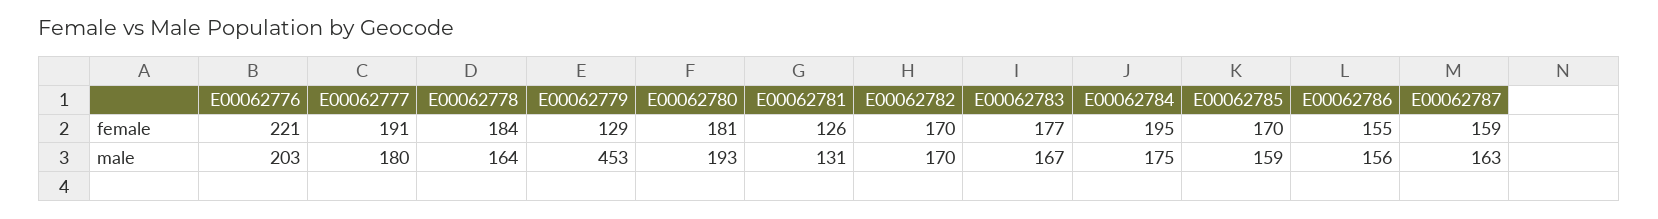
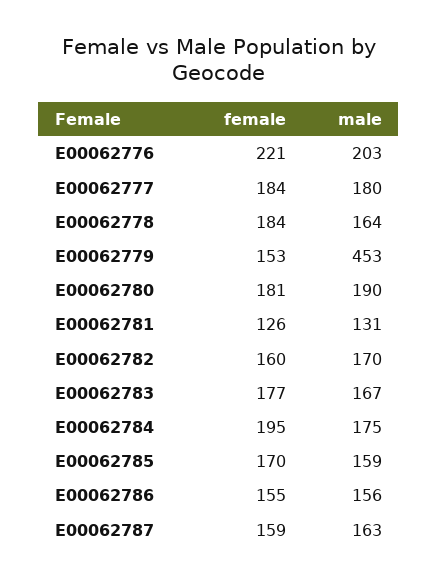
E00062777, female: 191 -> 184
E00062779, female: 129 -> 153
E00062782, female: 170 -> 160
E00062780, male: 193 -> 190

